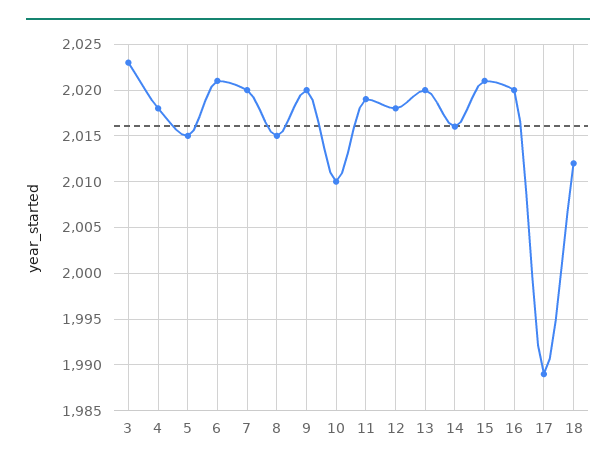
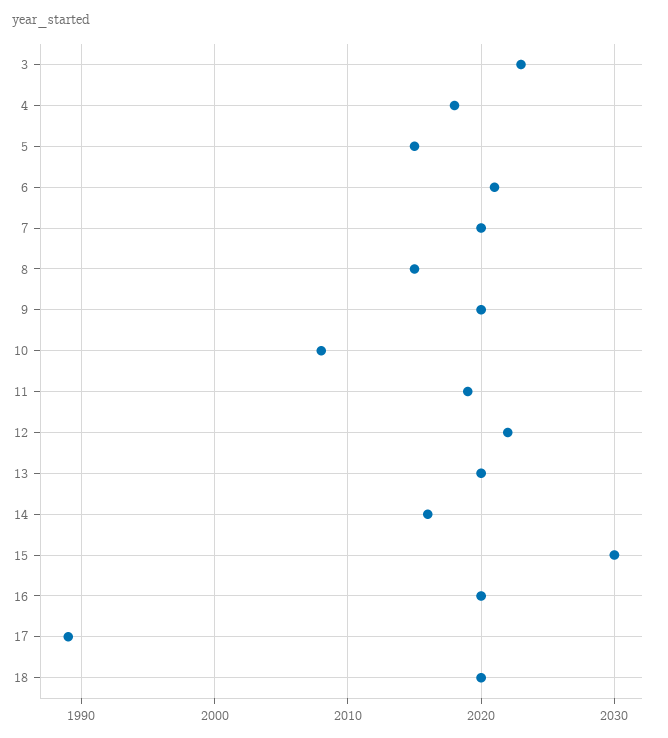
10: 2010 -> 2008
12: 2018 -> 2022
15: 2021 -> 2030
18: 2012 -> 2020

